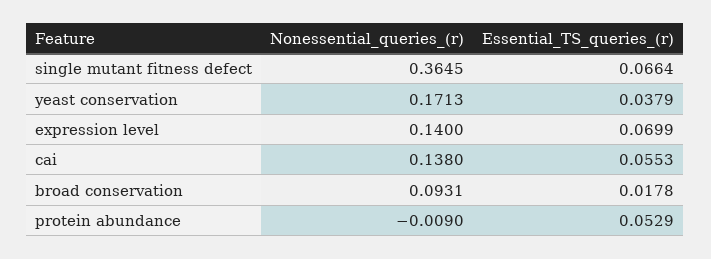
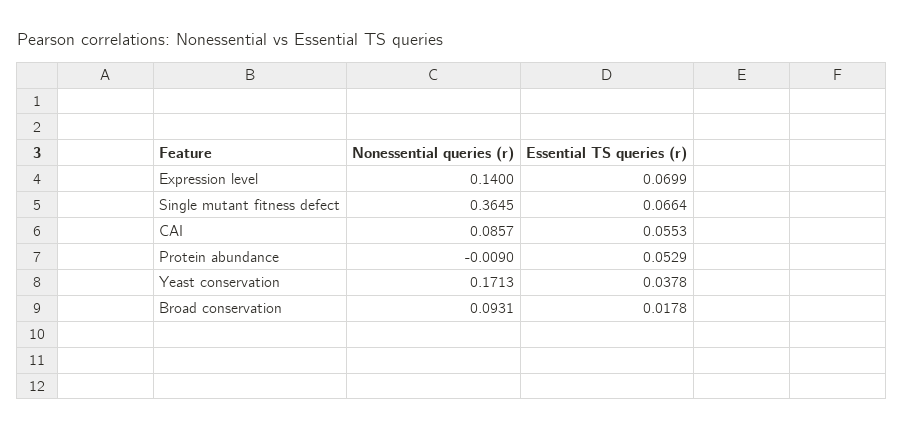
Essential_TS_queries_(r), yeast conservation: 0.0379 -> 0.0378
Nonessential_queries_(r), cai: 0.138 -> 0.0857

